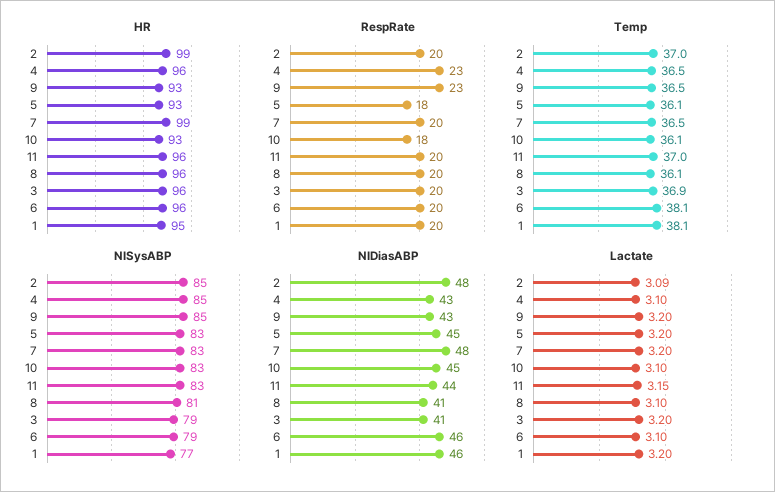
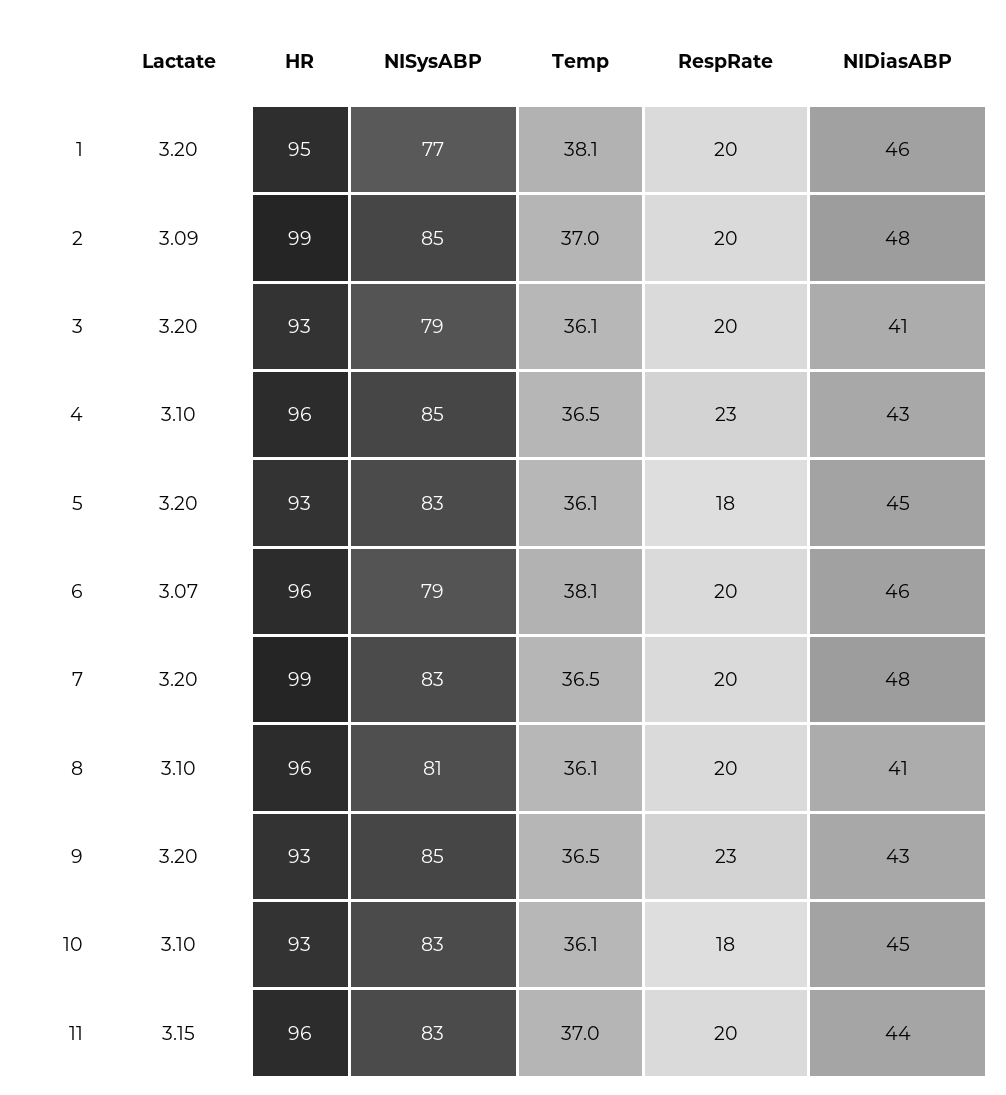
HR, 3: 96 -> 93
Temp, 3: 36.9 -> 36.1
Lactate, 6: 3.1 -> 3.07

